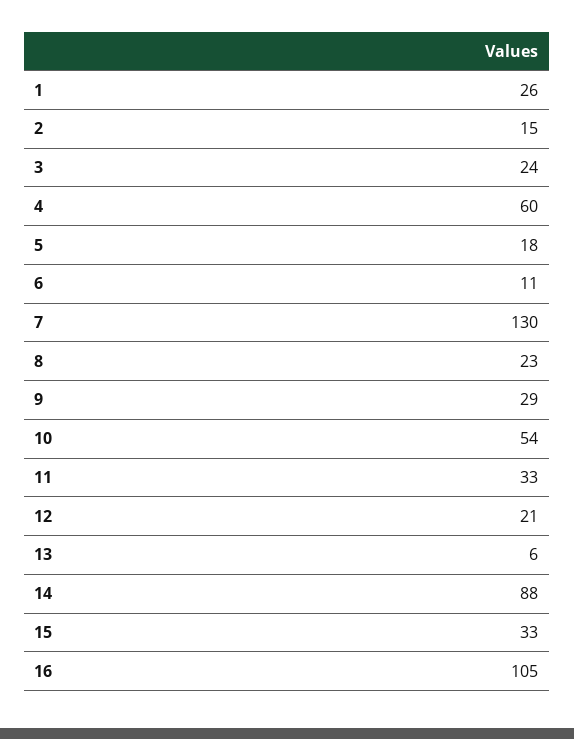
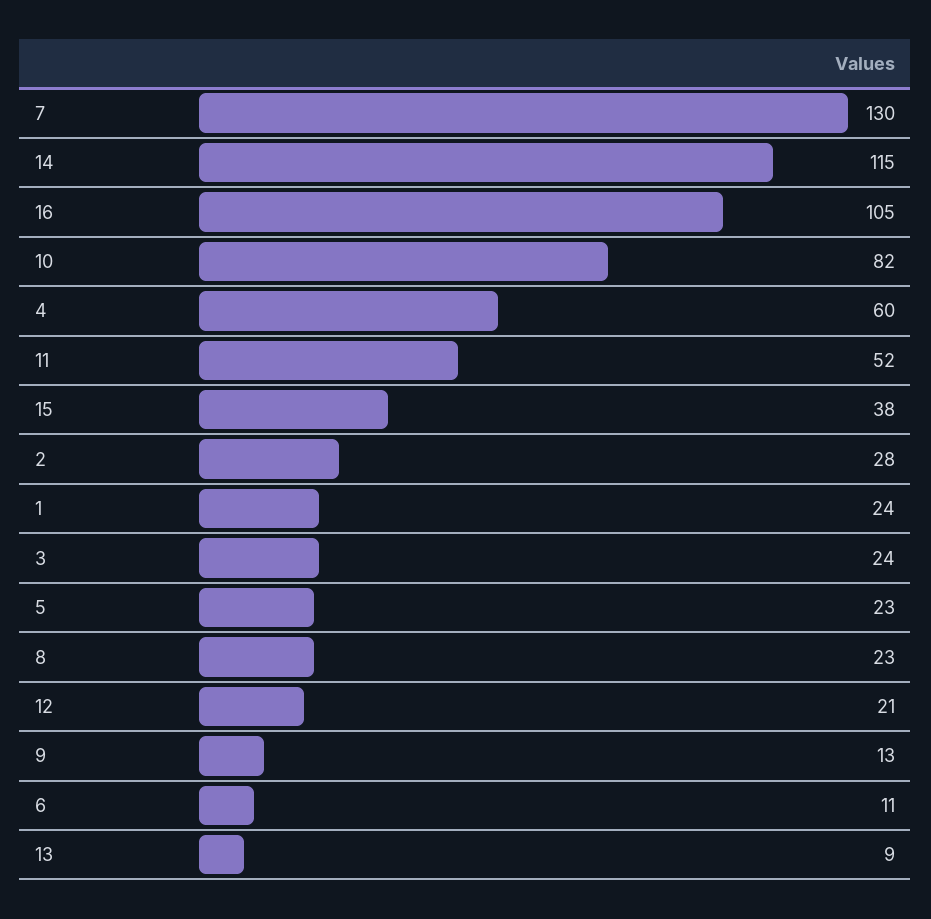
1: 26 -> 24
2: 15 -> 28
5: 18 -> 23
9: 29 -> 13
10: 54 -> 82
11: 33 -> 52
13: 6 -> 9
14: 88 -> 115
15: 33 -> 38

